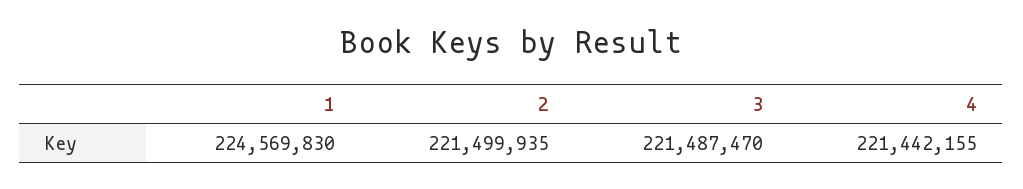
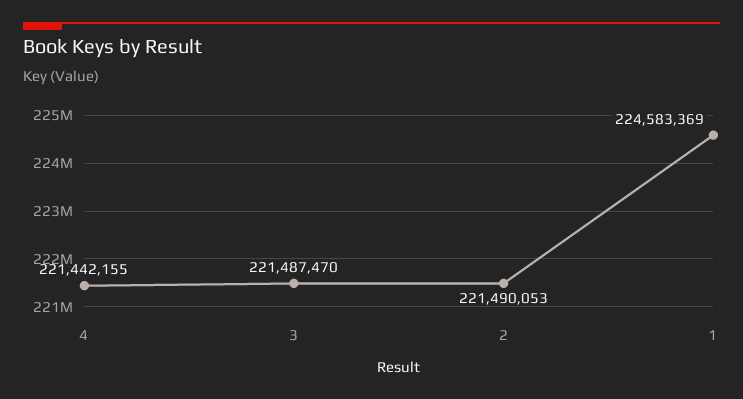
1: 224569830 -> 224583369
2: 221499935 -> 221490053

